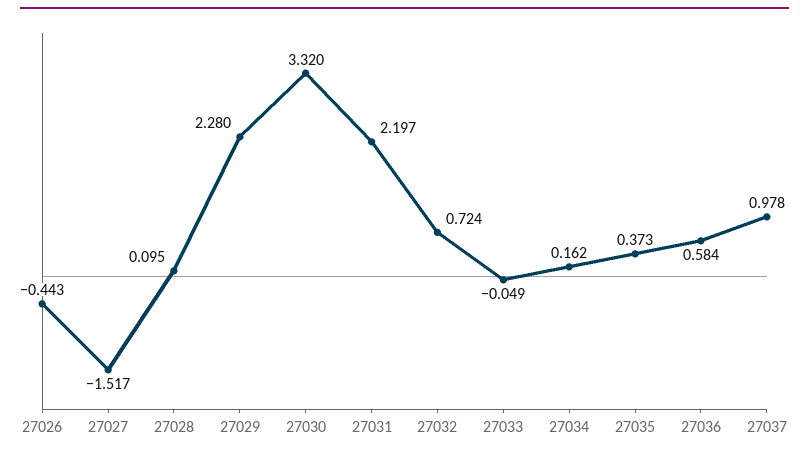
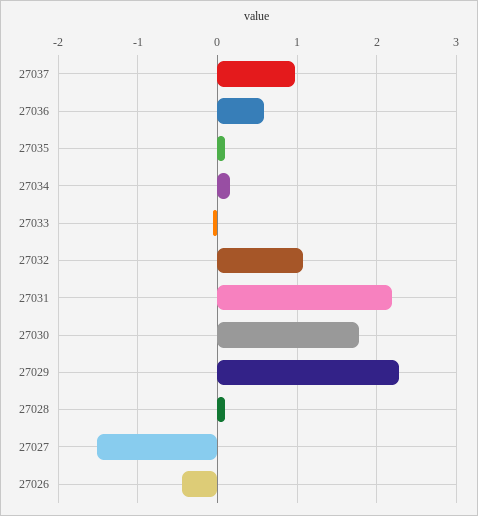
27030: 3.32 -> 1.8
27032: 0.724 -> 1.1
27035: 0.373 -> 0.1

